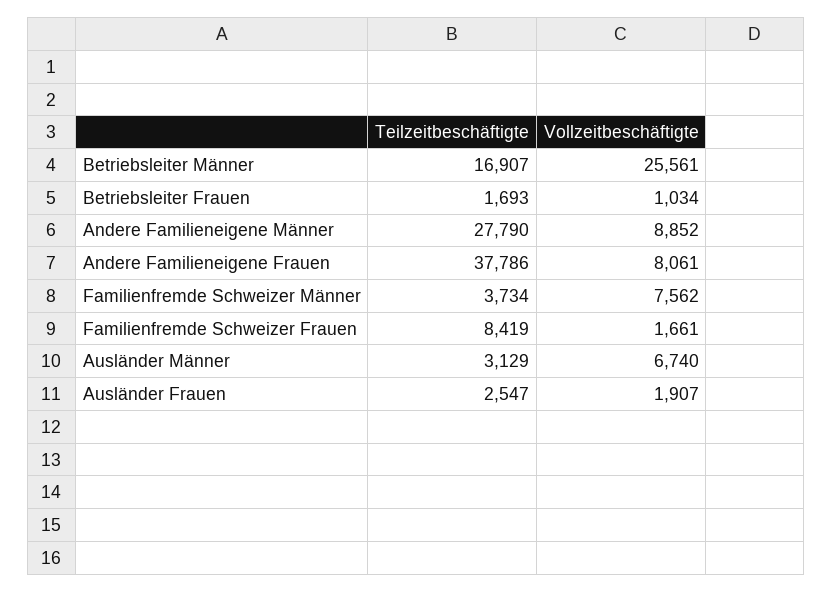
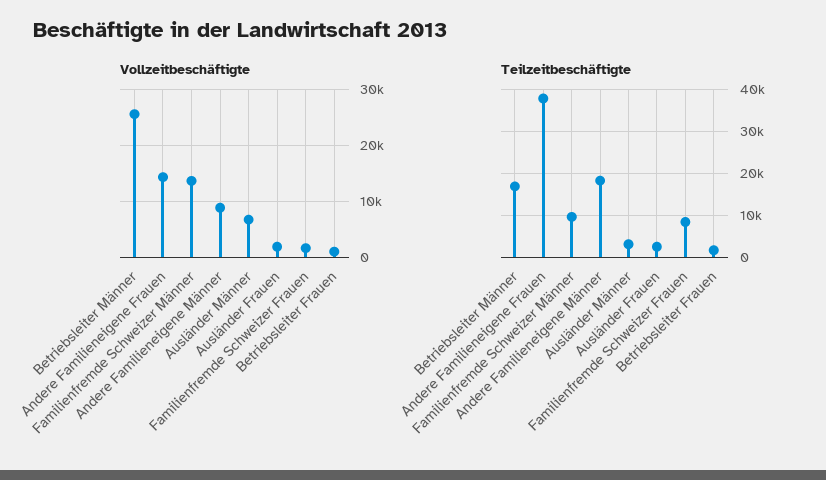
Teilzeitbeschäftigte, Andere Familieneigene Männer: 27790 -> 18000
Vollzeitbeschäftigte, Andere Familieneigene Frauen: 8061 -> 14000
Teilzeitbeschäftigte, Familienfremde Schweizer Männer: 3734 -> 10000
Vollzeitbeschäftigte, Familienfremde Schweizer Männer: 7562 -> 14000

